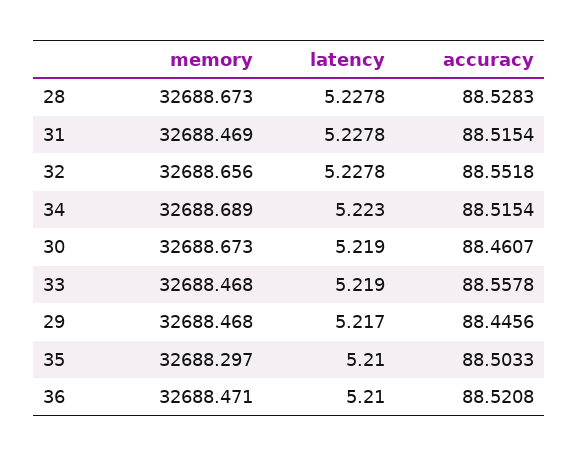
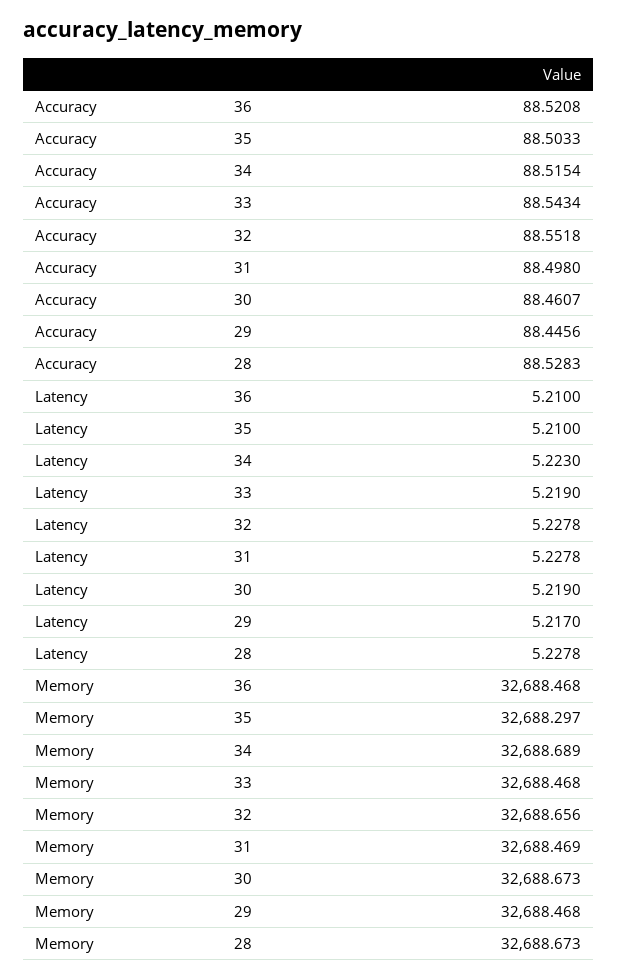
accuracy, 31: 88.5154 -> 88.498
accuracy, 33: 88.5578 -> 88.5434
memory, 36: 32688.471 -> 32688.468

